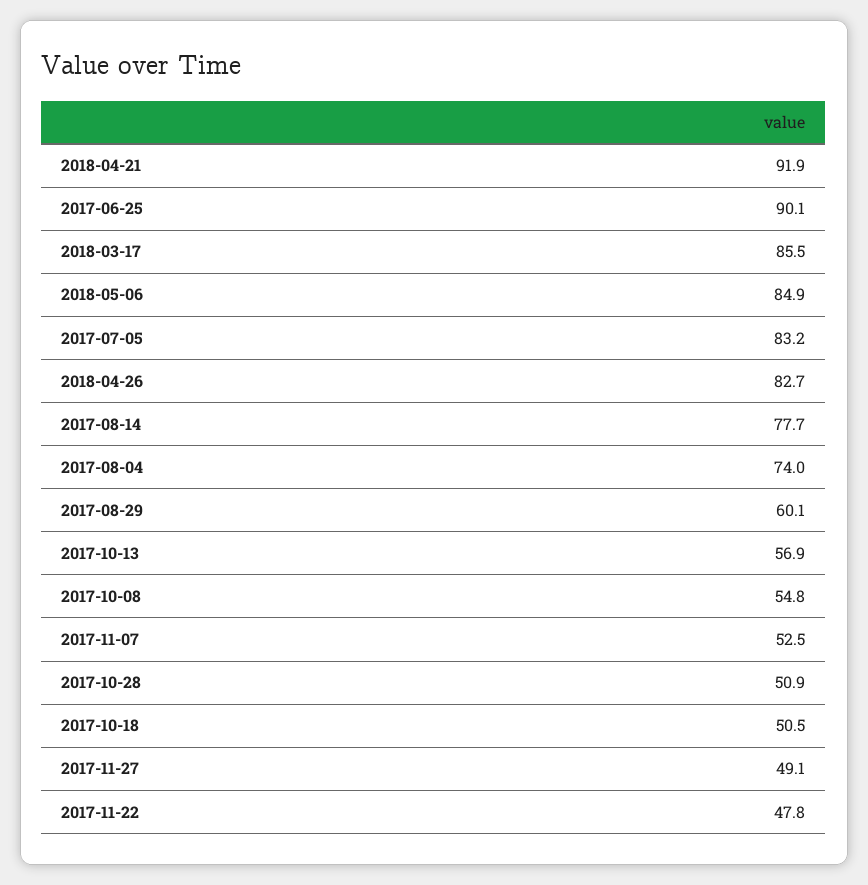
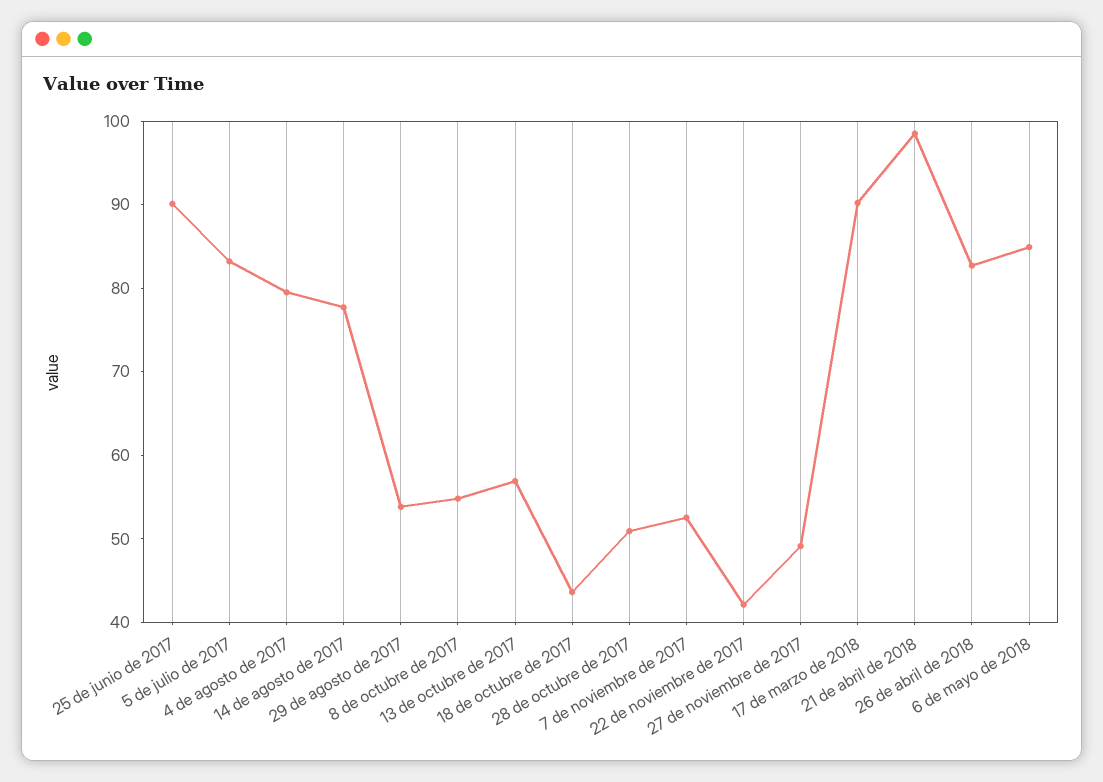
2018-04-21: 91.9 -> 98
2018-03-17: 85.5 -> 90
2017-08-04: 74 -> 80
2017-08-29: 60.1 -> 54
2017-10-18: 50.5 -> 44
2017-11-22: 47.8 -> 42

